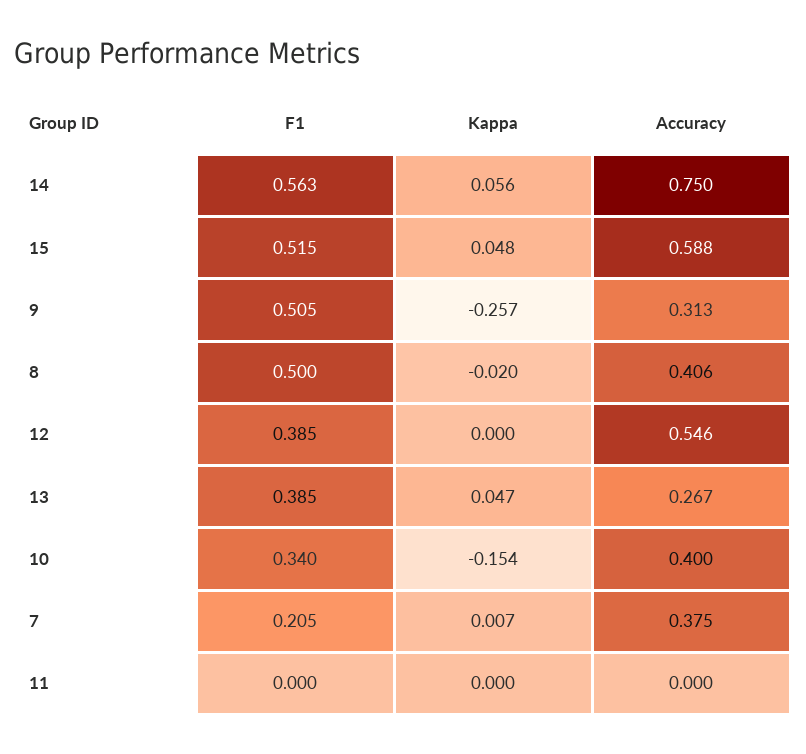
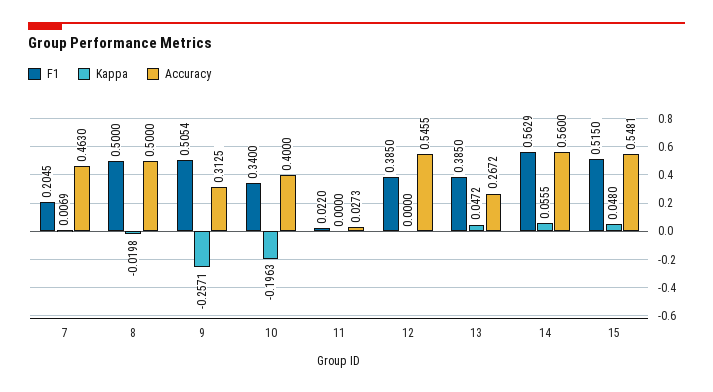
Accuracy, 14: 0.75 -> 0.56
Accuracy, 15: 0.588 -> 0.5481
Accuracy, 8: 0.406 -> 0.5
Kappa, 10: -0.154 -> -0.1963
Accuracy, 7: 0.375 -> 0.463
F1, 11: 0 -> 0.022
Accuracy, 11: 0 -> 0.0273

